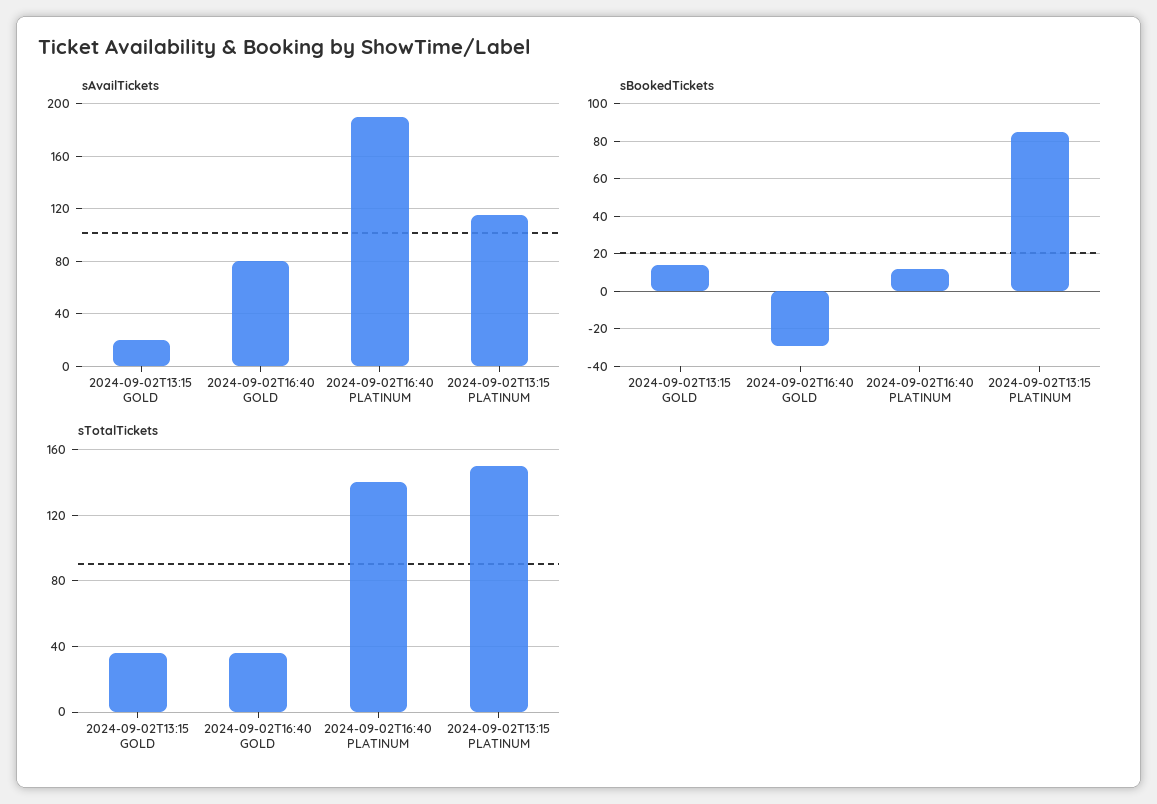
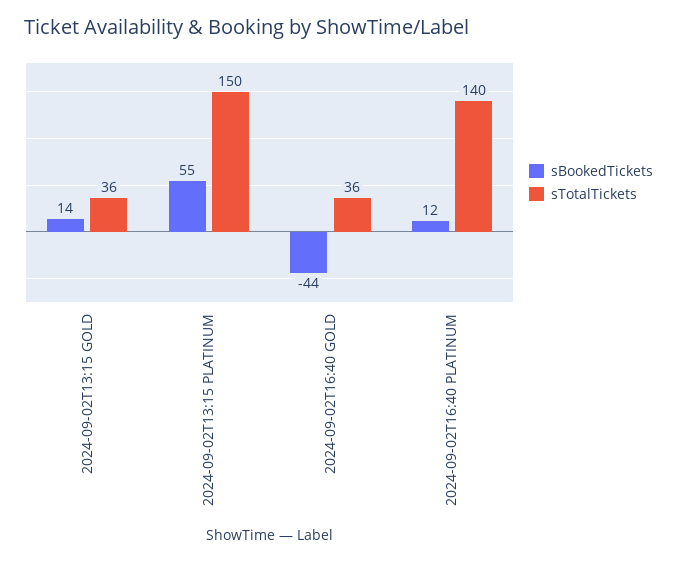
sAvailTickets, 2024-09-02T13:15 GOLD: 20 -> none
sAvailTickets, 2024-09-02T16:40 GOLD: 80 -> none
sAvailTickets, 2024-09-02T16:40 PLATINUM: 190 -> none
sAvailTickets, 2024-09-02T13:15 PLATINUM: 115 -> none
sBookedTickets, 2024-09-02T16:40 GOLD: -30 -> -44
sBookedTickets, 2024-09-02T13:15 PLATINUM: 85 -> 55

